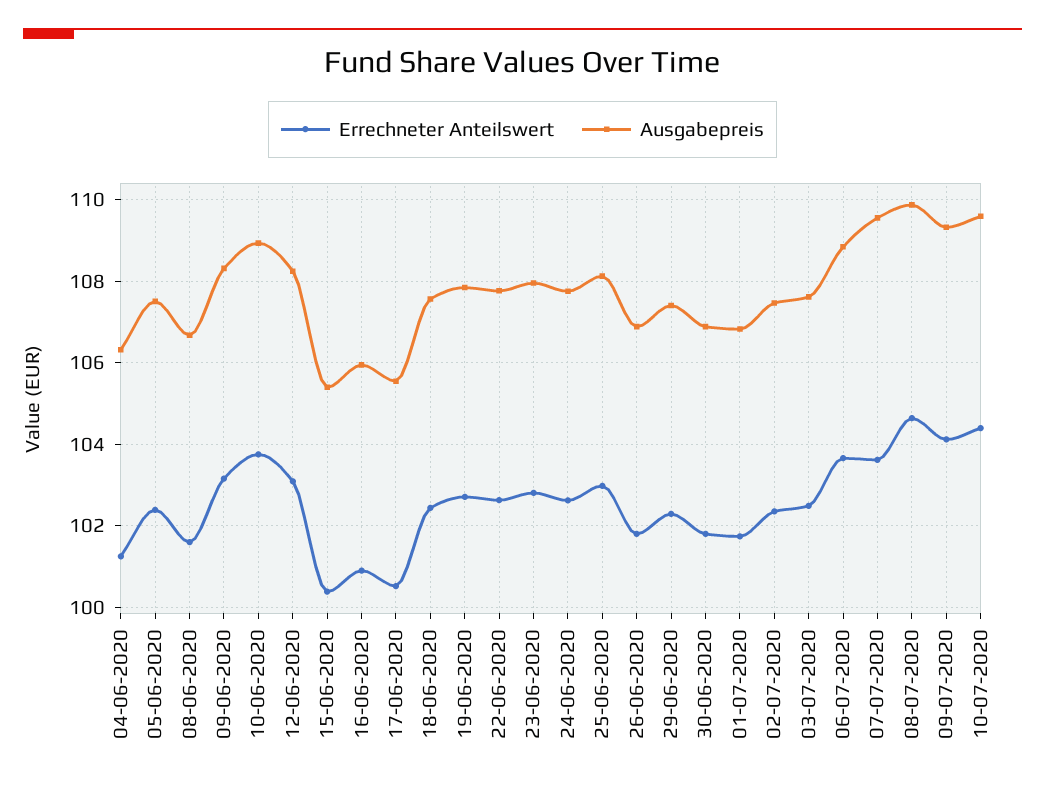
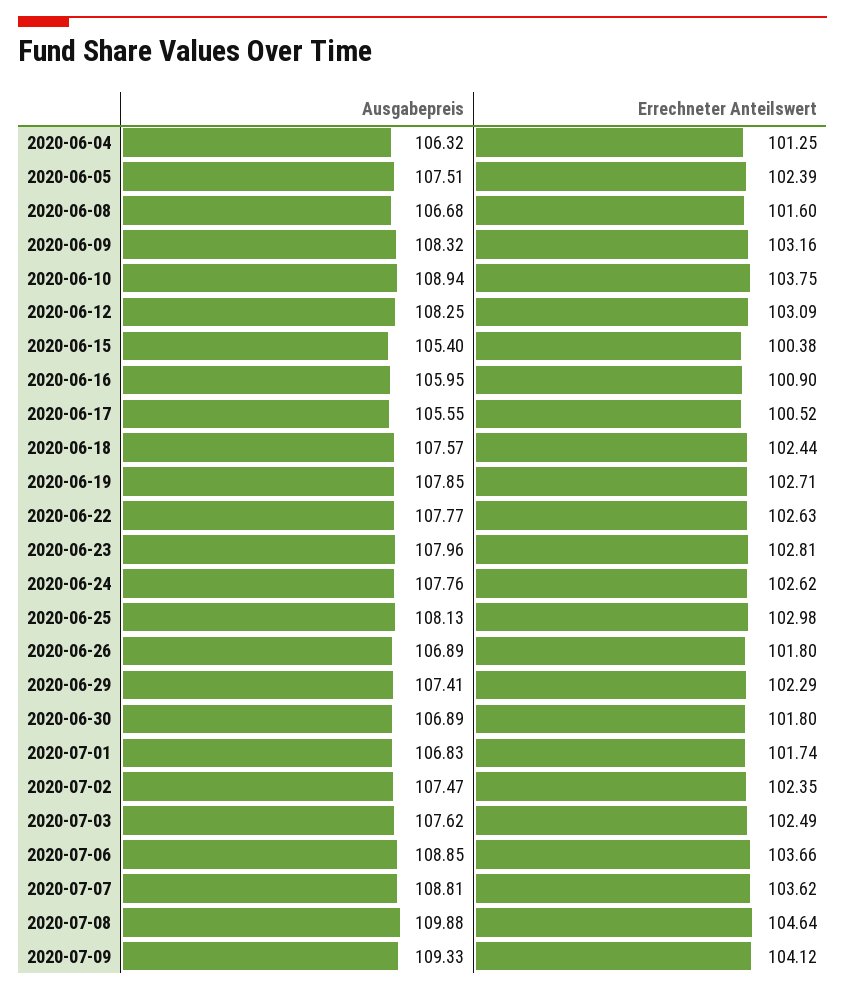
Ausgabepreis, 07-07-2020: 109.6 -> 108.81
Errechneter Anteilswert, 10-07-2020: 104.4 -> none
Ausgabepreis, 10-07-2020: 109.6 -> none

